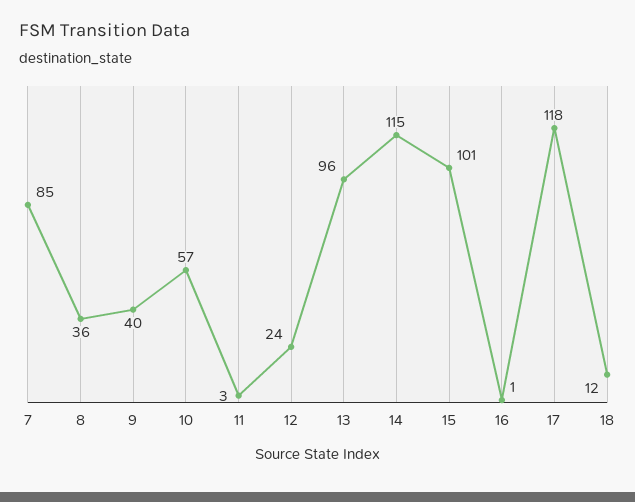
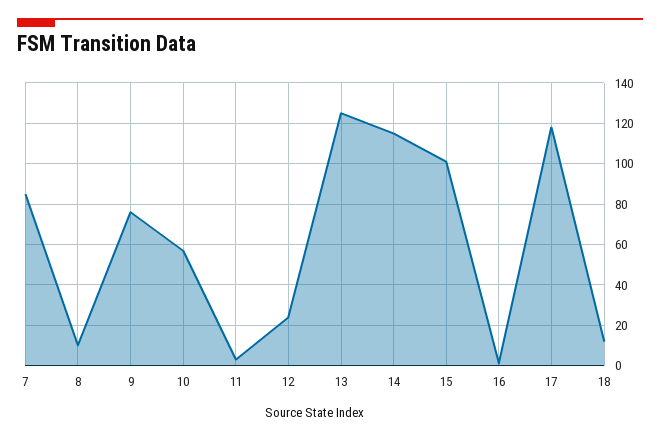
8: 36 -> 10
9: 40 -> 75
13: 96 -> 125

